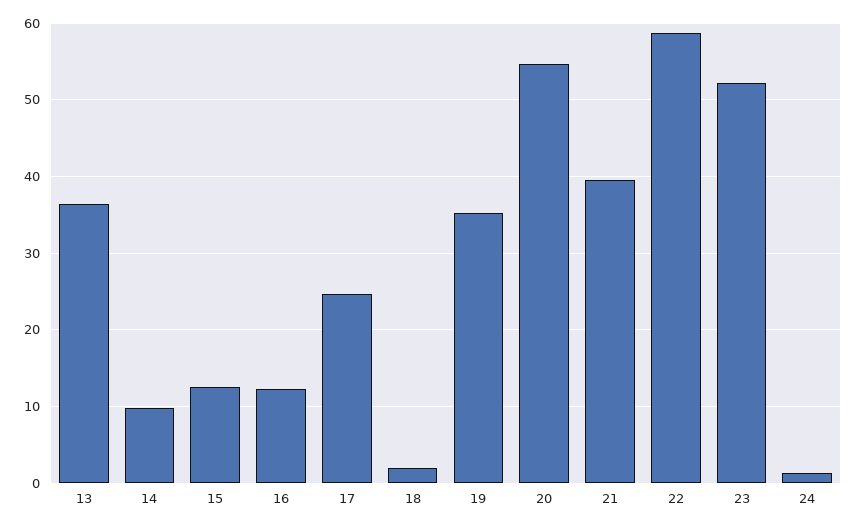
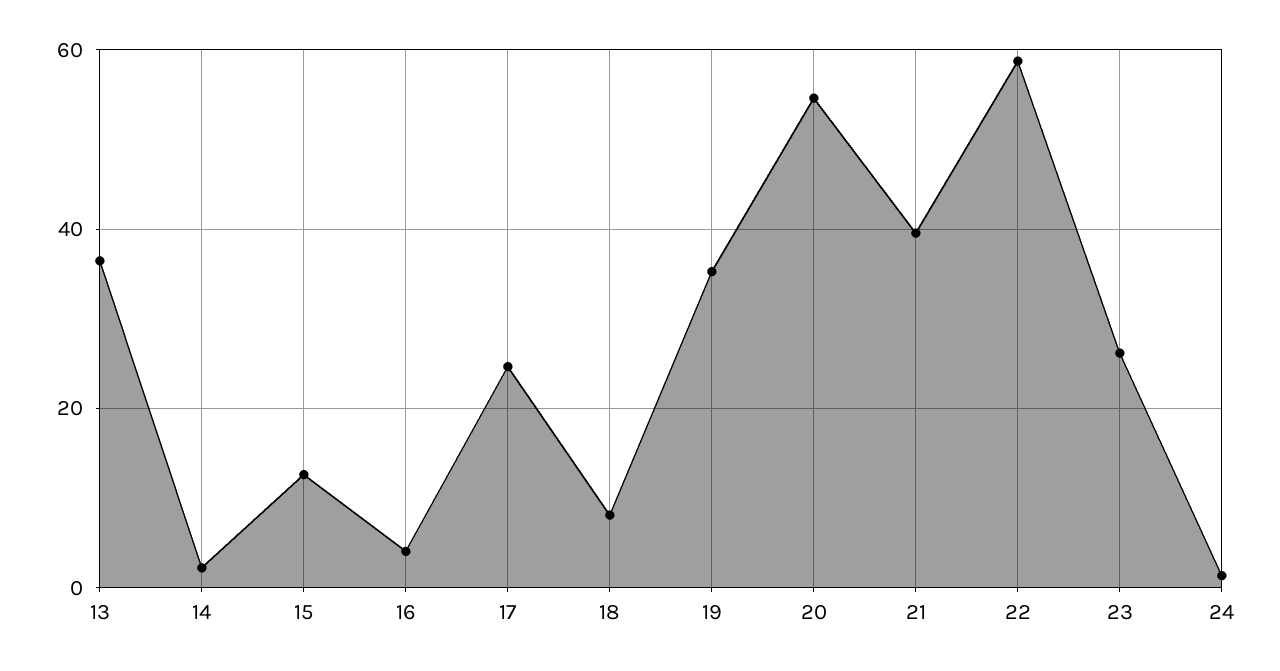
14: 10 -> 2
16: 12 -> 4
18: 2 -> 8
23: 52 -> 26

